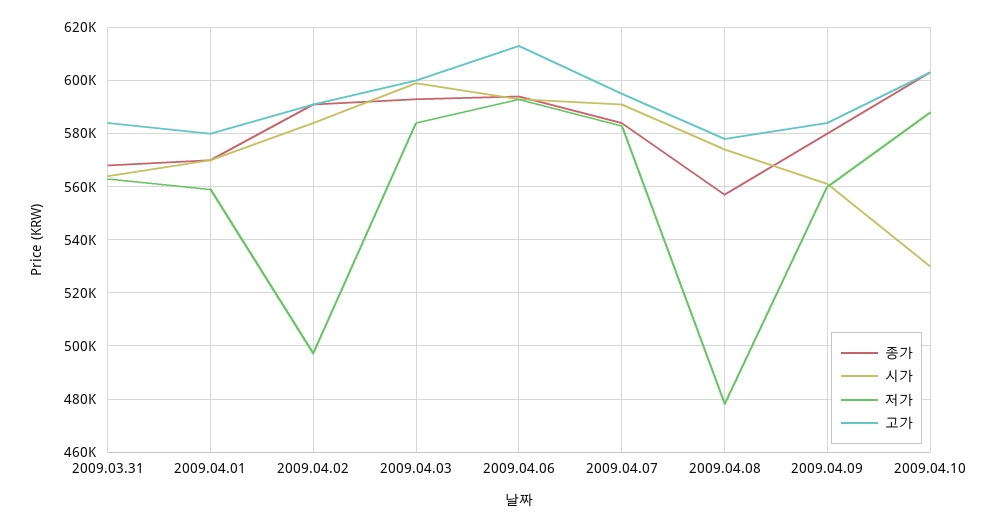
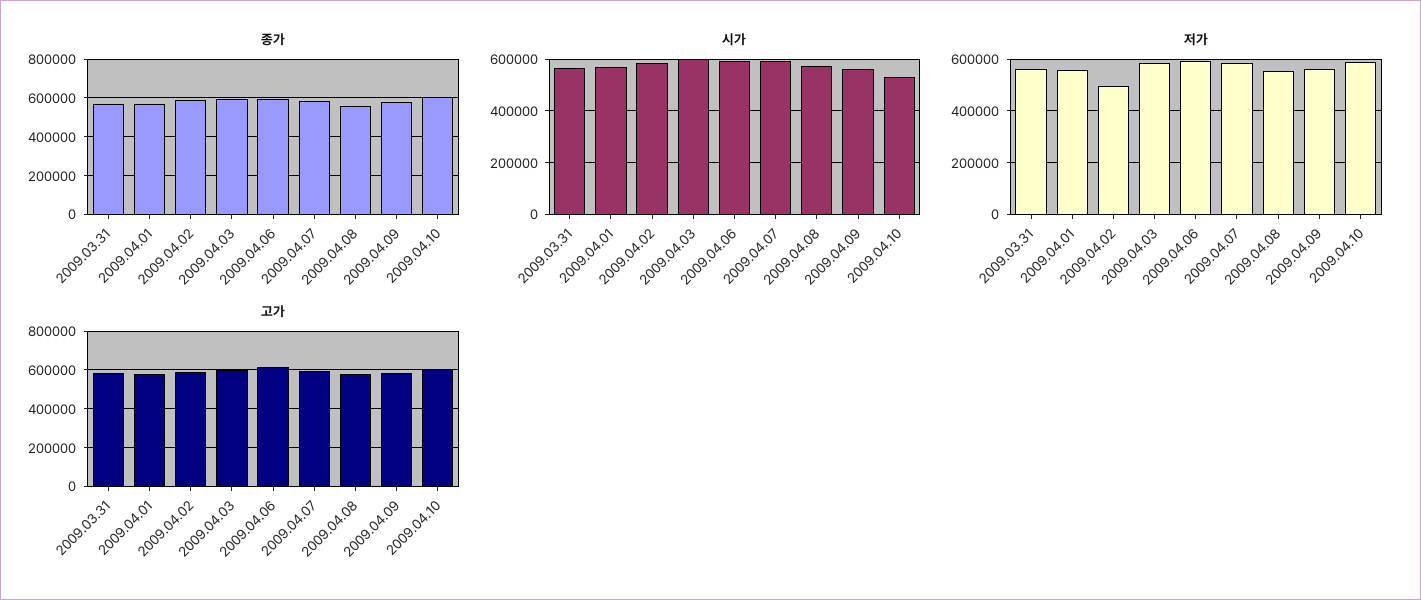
저가, 2009.04.08: 477500 -> 550000

